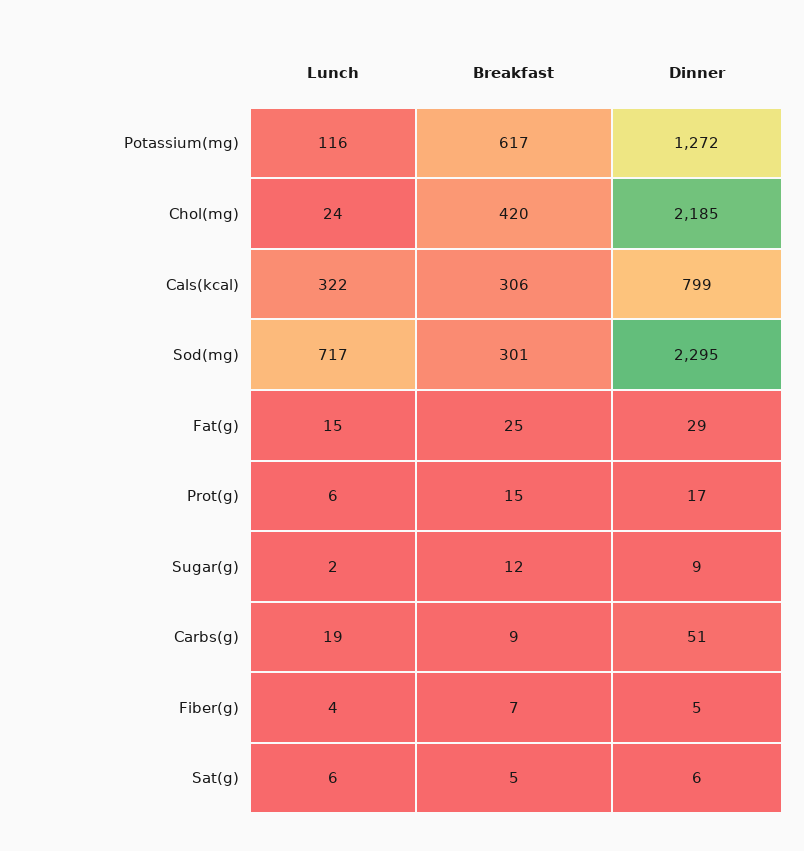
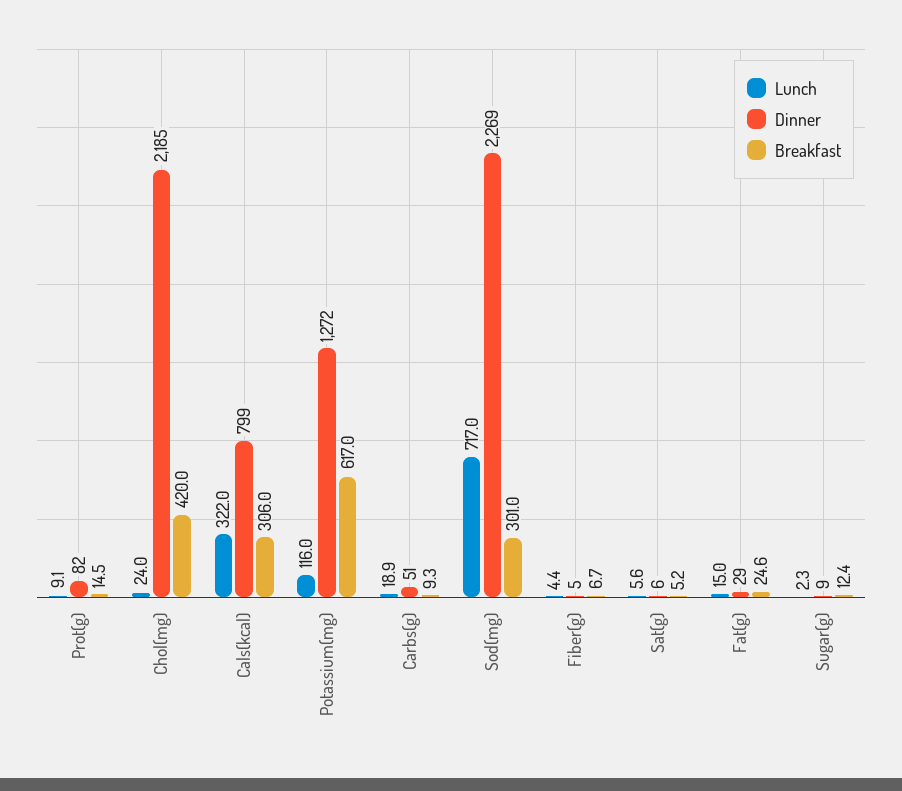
Dinner, Sod(mg): 2295 -> 2269
Lunch, Prot(g): 6 -> 9.1
Dinner, Prot(g): 17 -> 82

